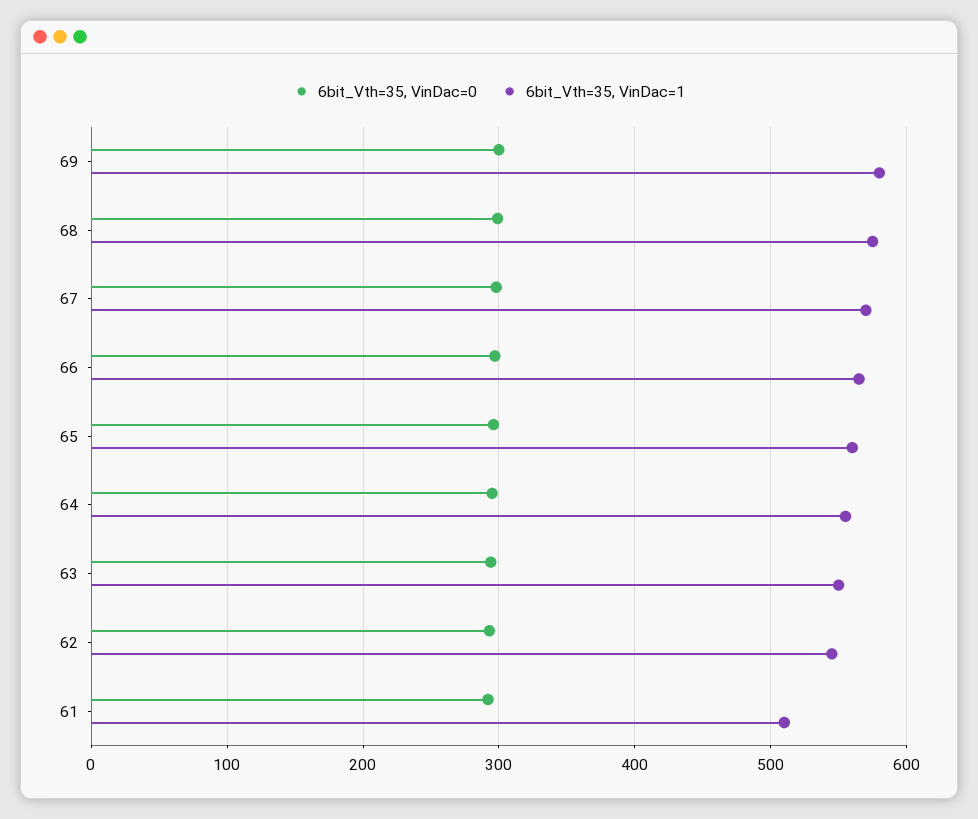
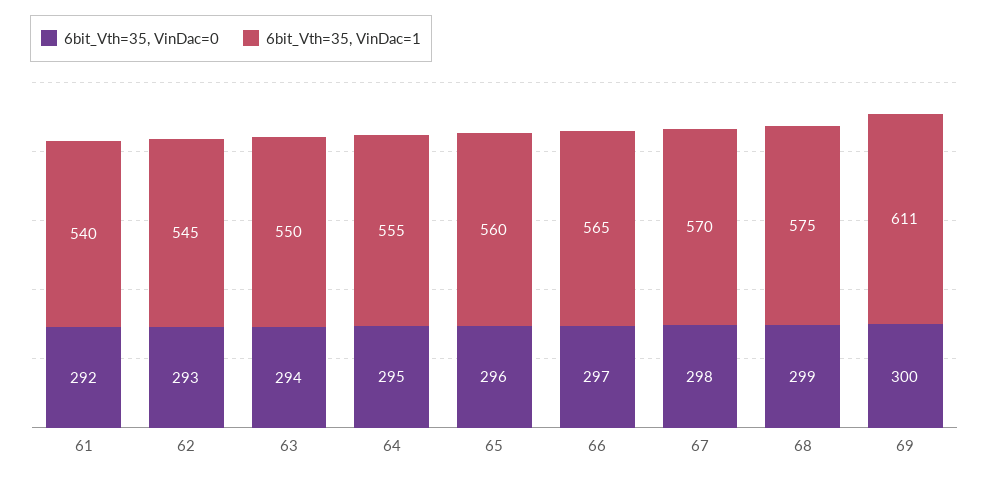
6bit_Vth=35, VinDac=1, 69: 580 -> 611
6bit_Vth=35, VinDac=1, 61: 510 -> 540

